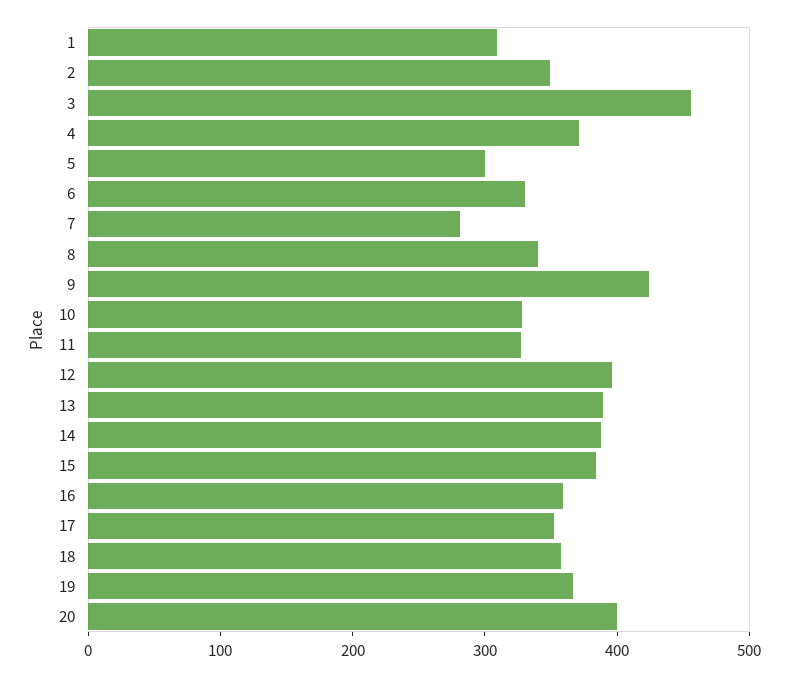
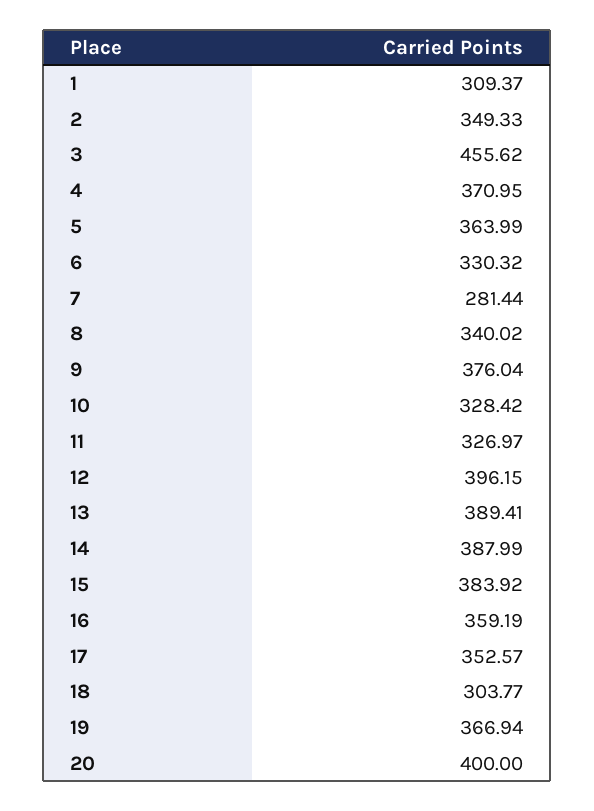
5: 300 -> 363.99
9: 420 -> 376.04
18: 360 -> 303.77

